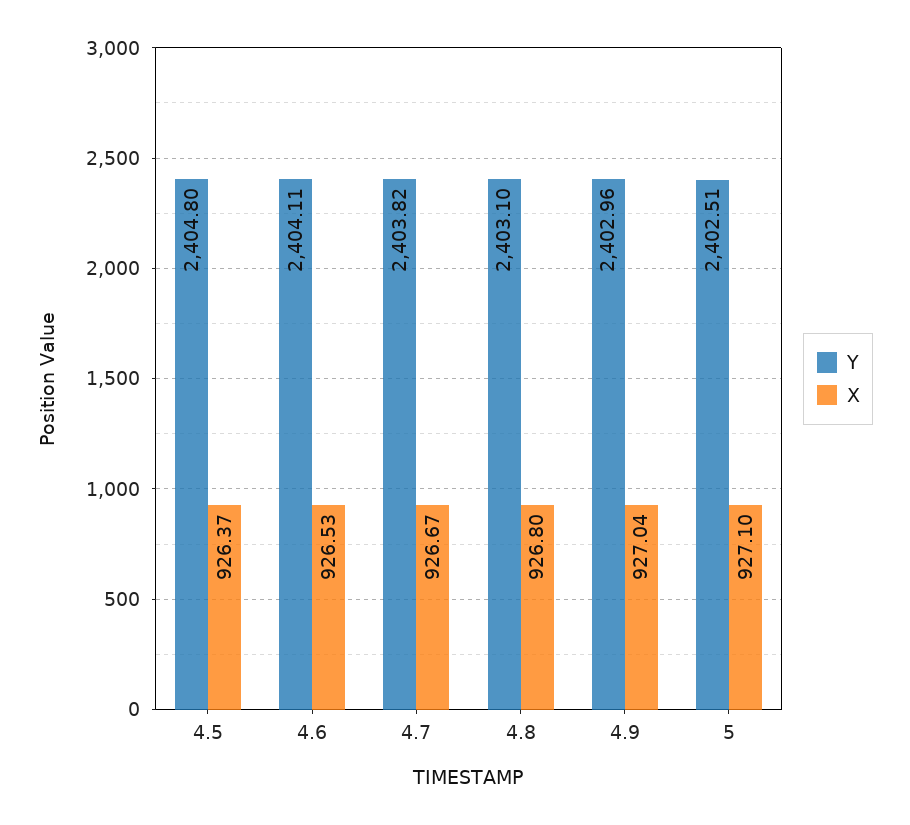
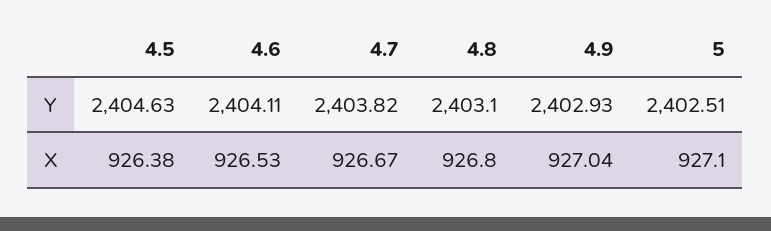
Y, 4.5: 2404.8 -> 2404.63
X, 4.5: 926.37 -> 926.38
Y, 4.9: 2402.96 -> 2402.93

